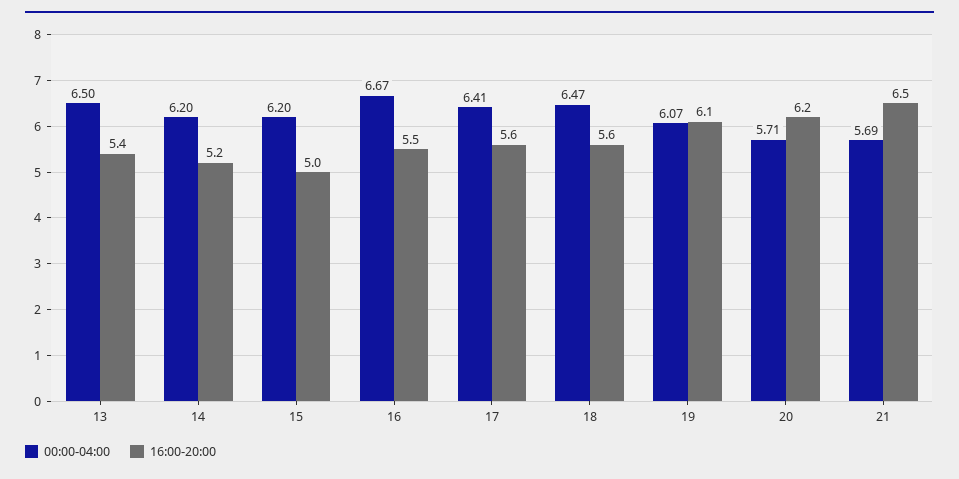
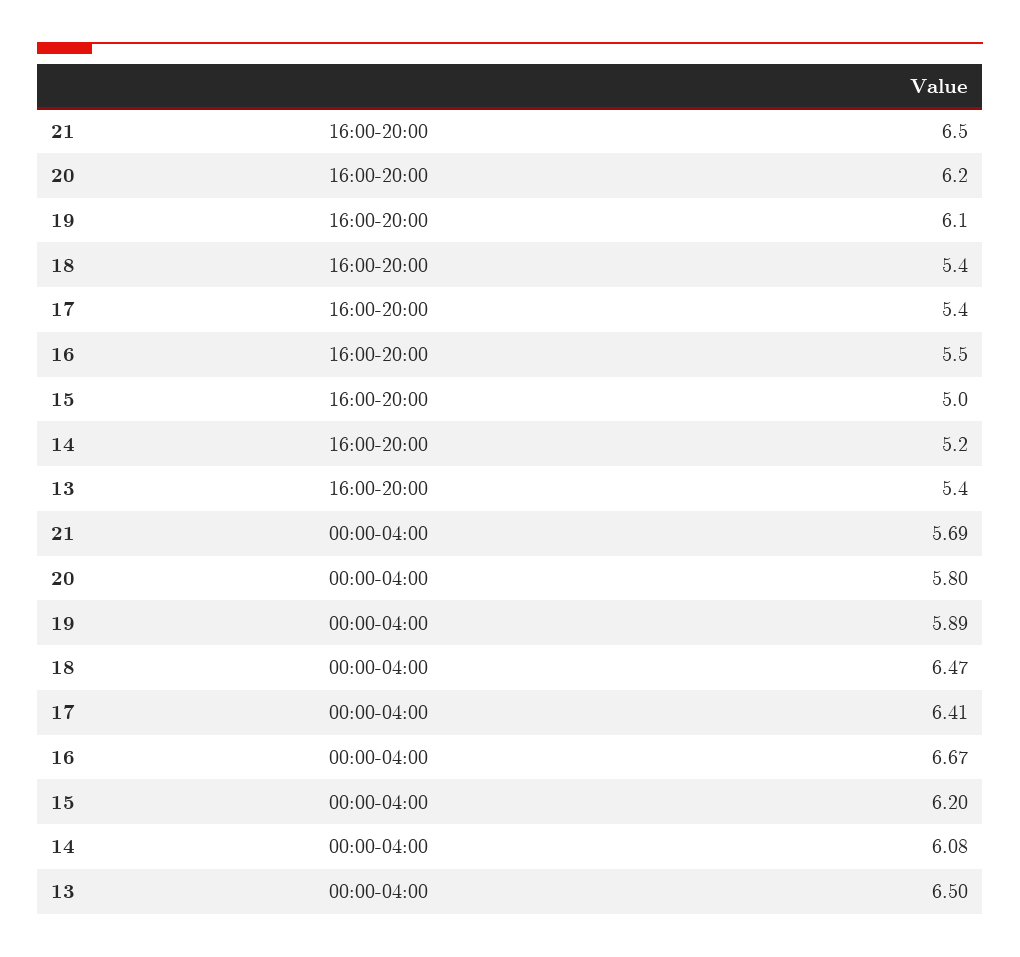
00:00-04:00, 14: 6.2 -> 6.08
16:00-20:00, 17: 5.6 -> 5.4
16:00-20:00, 18: 5.6 -> 5.4
00:00-04:00, 19: 6.07 -> 5.89
00:00-04:00, 20: 5.71 -> 5.8

